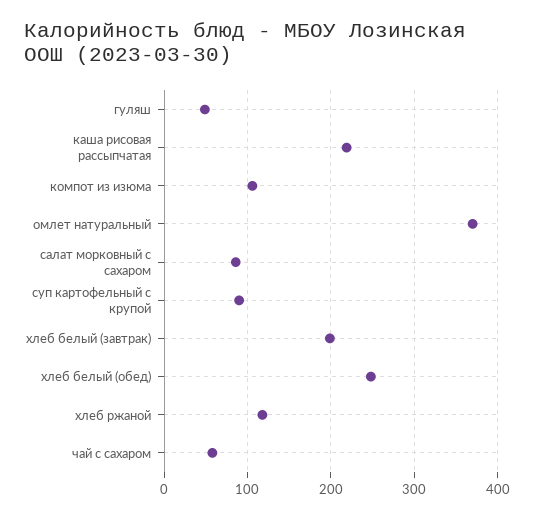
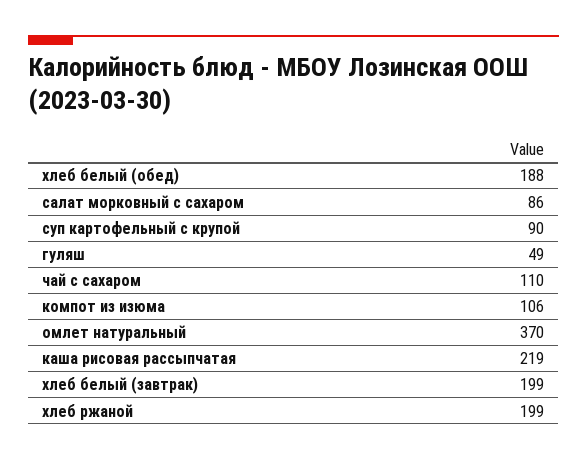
хлеб белый (обед): 250 -> 188
хлеб ржаной: 120 -> 199
чай с сахаром: 60 -> 110

